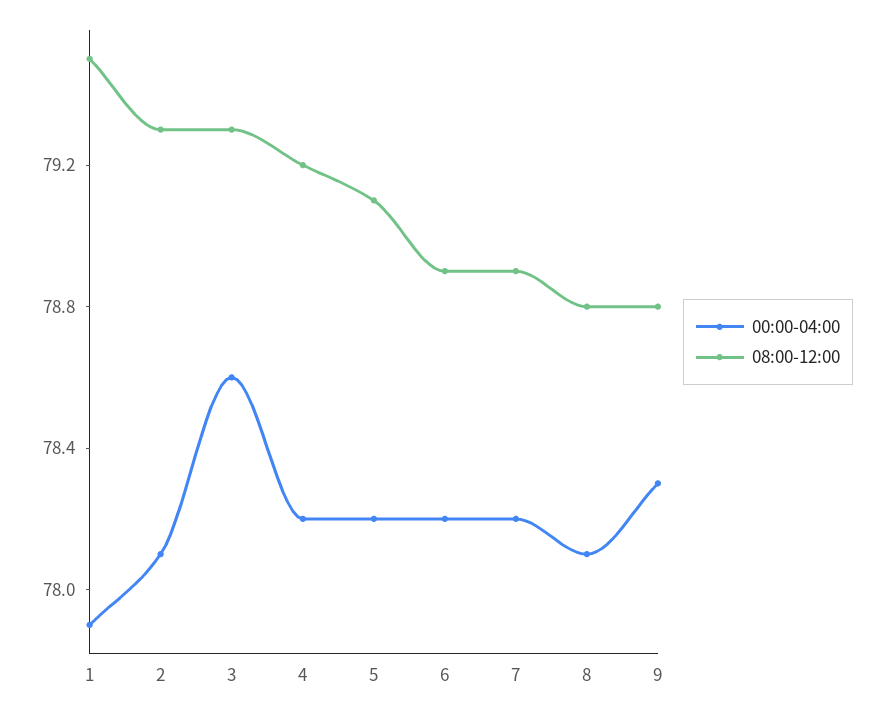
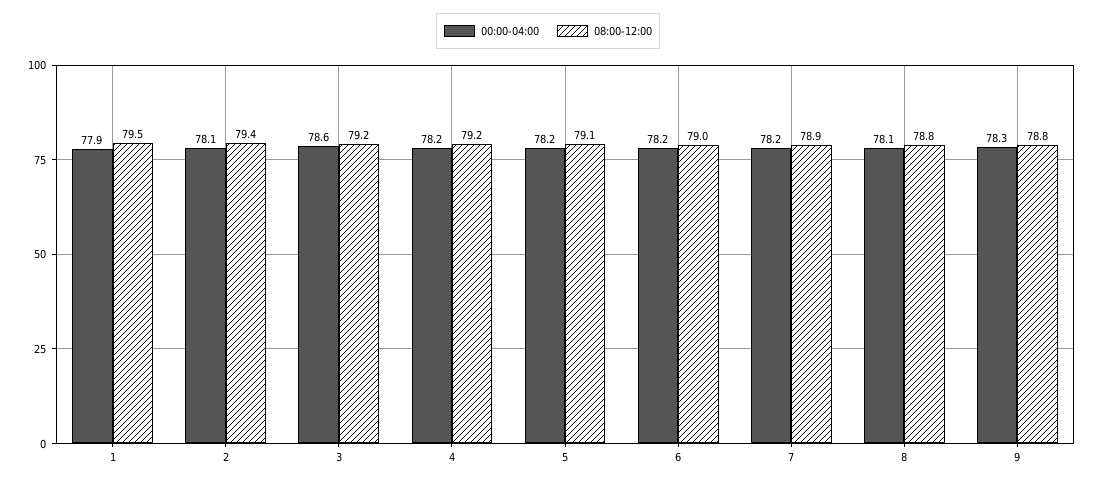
08:00-12:00, 2: 79.3 -> 79.4
08:00-12:00, 3: 79.3 -> 79.2
08:00-12:00, 6: 78.9 -> 79

